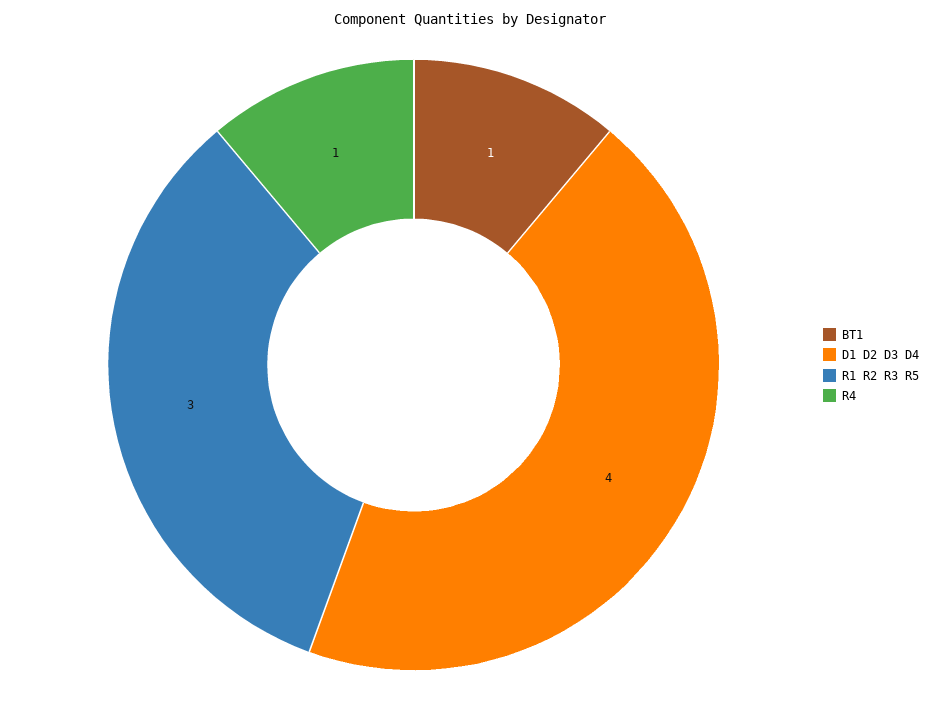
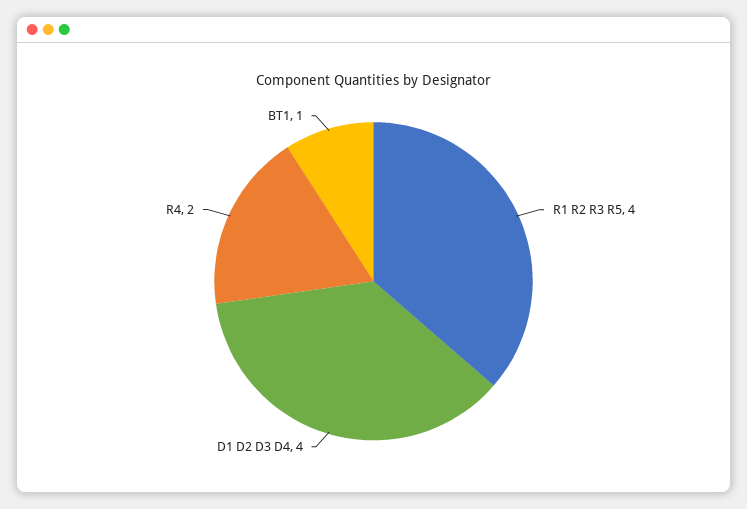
R1 R2 R3 R5: 3 -> 4
R4: 1 -> 2

